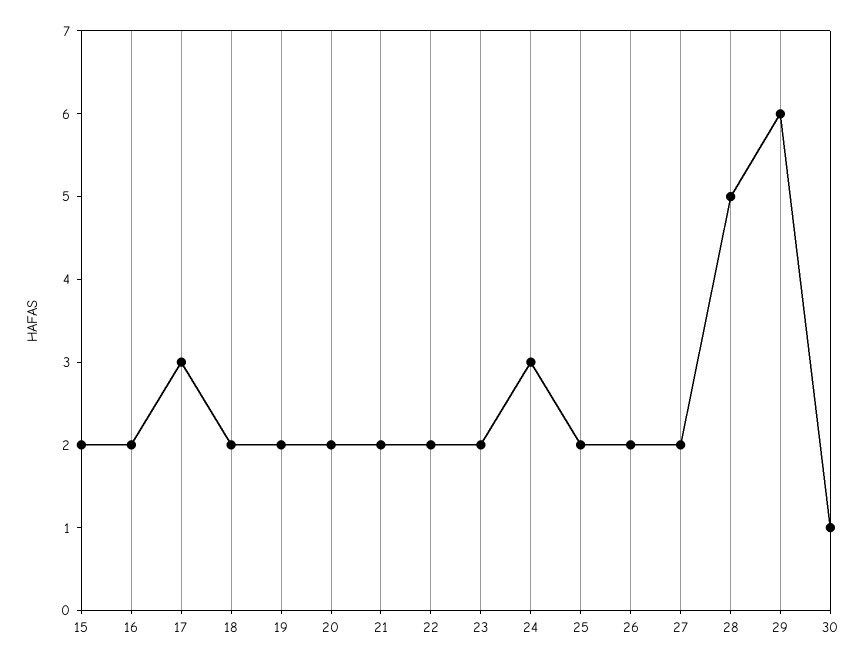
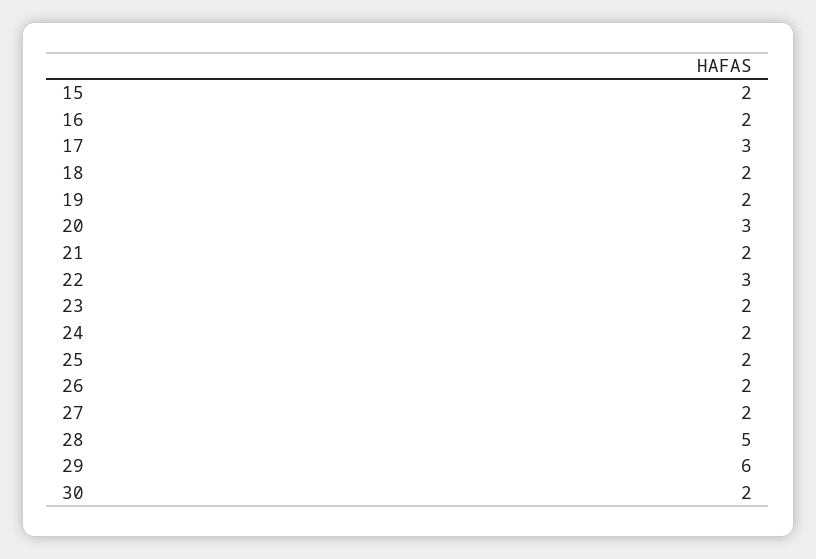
20: 2 -> 3
22: 2 -> 3
24: 3 -> 2
30: 1 -> 2

